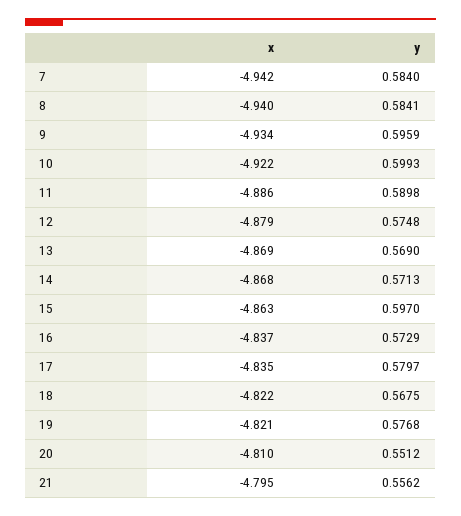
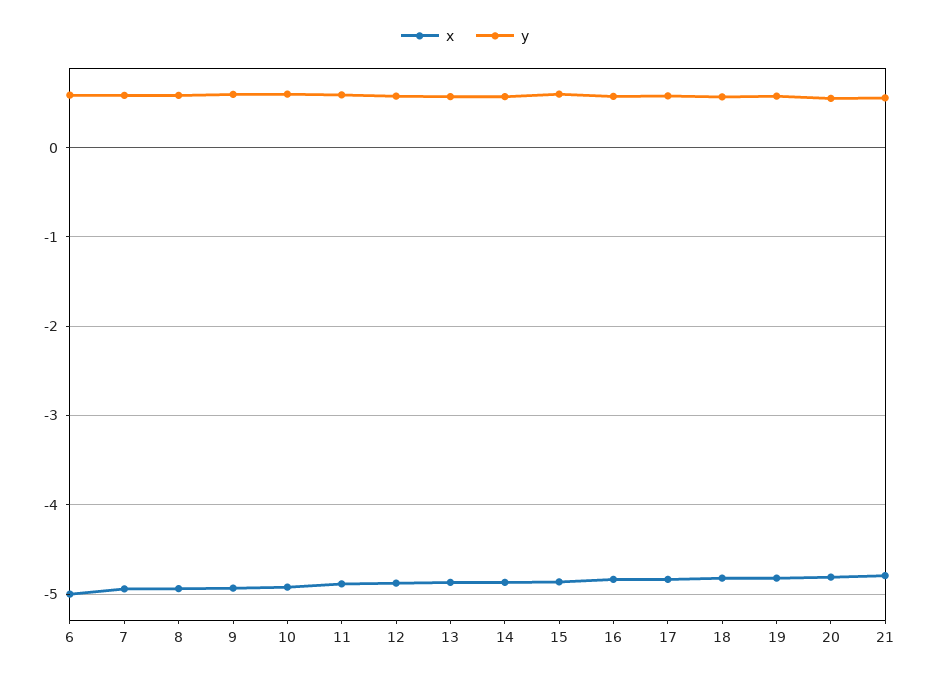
x, 6: none -> -5
y, 6: none -> 0.6

